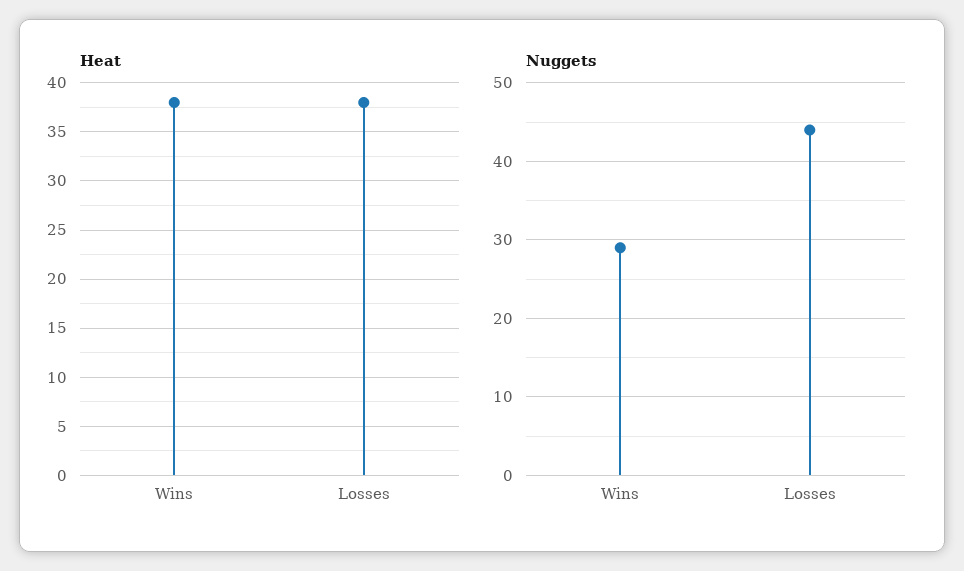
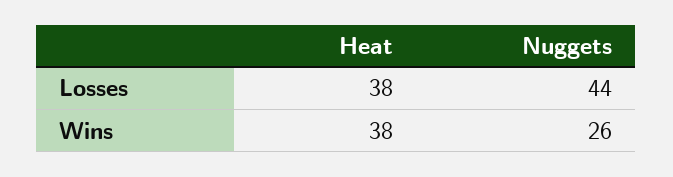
Nuggets, Wins: 29 -> 26

